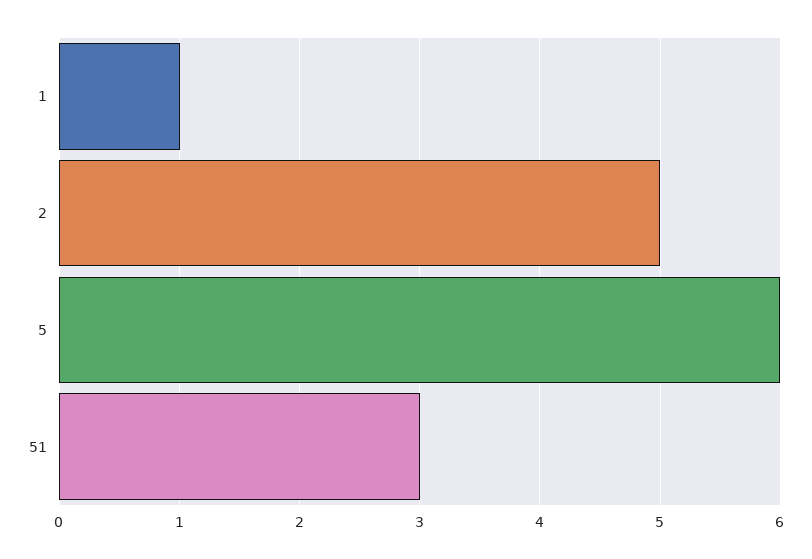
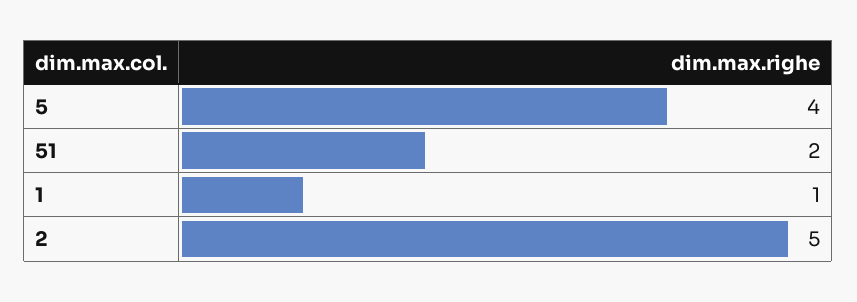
5: 6 -> 4
51: 3 -> 2

